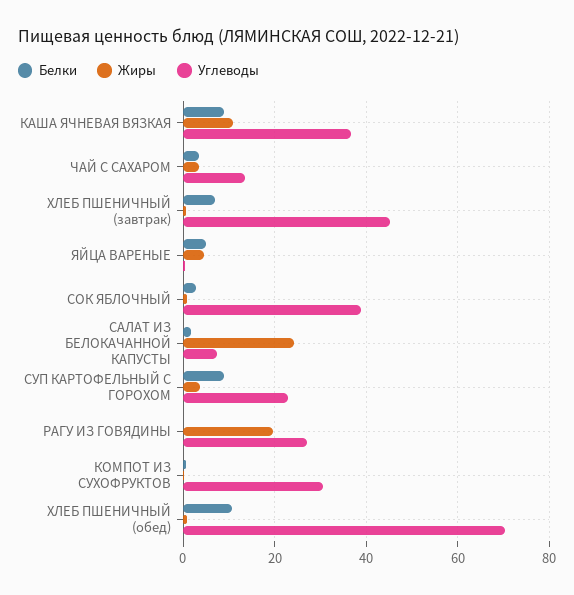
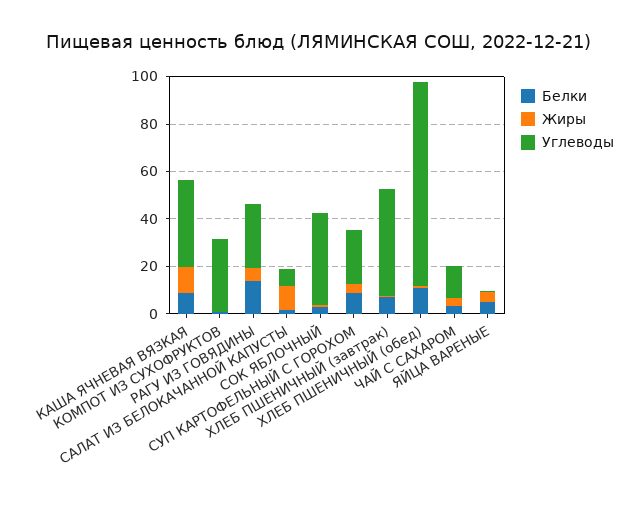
Жиры, САЛАТ ИЗ БЕЛОКАЧАННОЙ КАПУСТЫ: 24 -> 10
Белки, РАГУ ИЗ ГОВЯДИНЫ: 0 -> 15
Жиры, РАГУ ИЗ ГОВЯДИНЫ: 20 -> 5
Углеводы, ХЛЕБ ПШЕНИЧНЫЙ (обед): 70 -> 85

